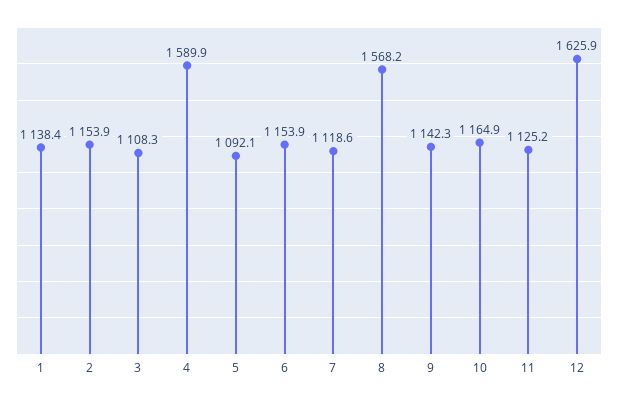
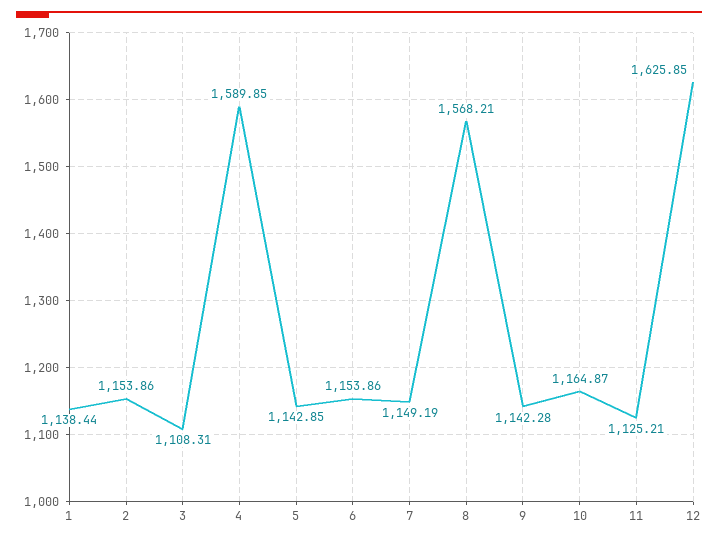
5: 1092.1 -> 1142.85
7: 1118.6 -> 1149.19

